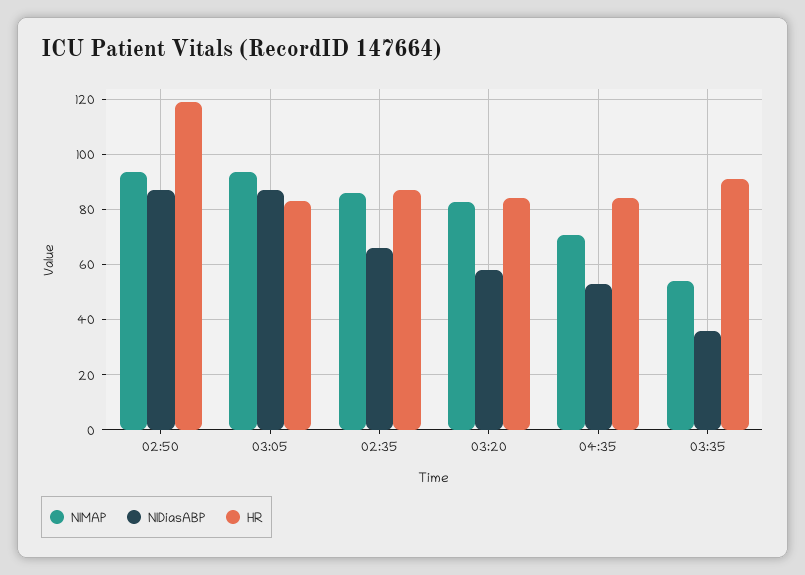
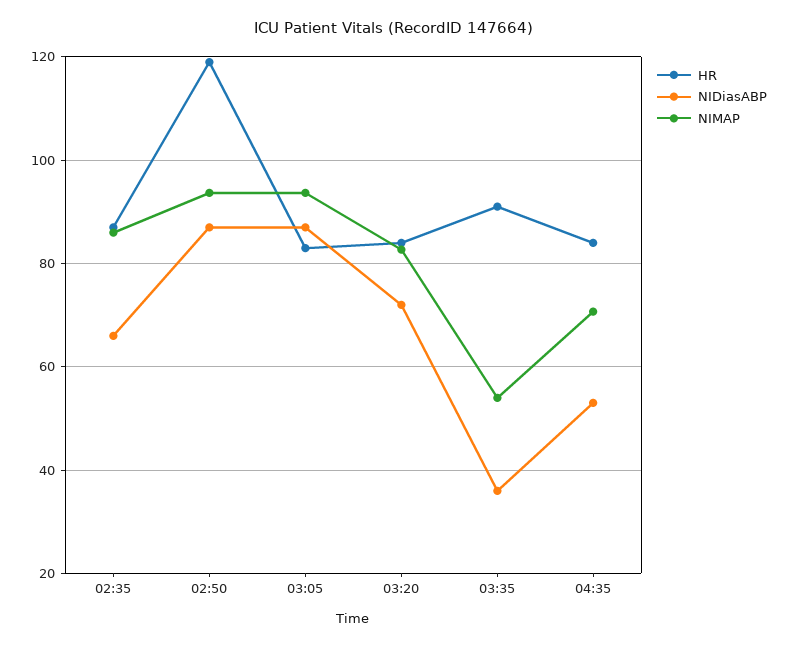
NIDiasABP, 03:20: 57.5 -> 72

